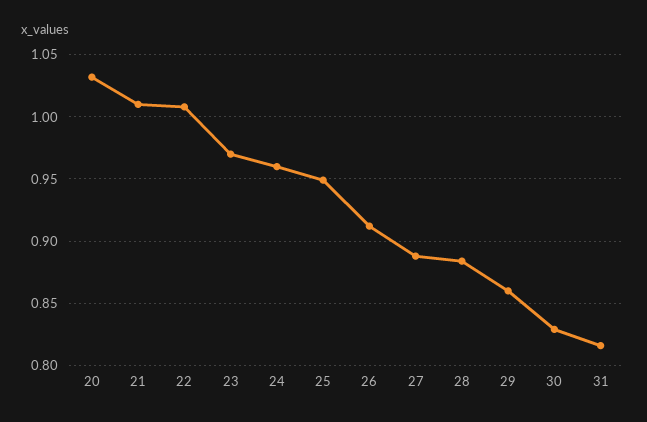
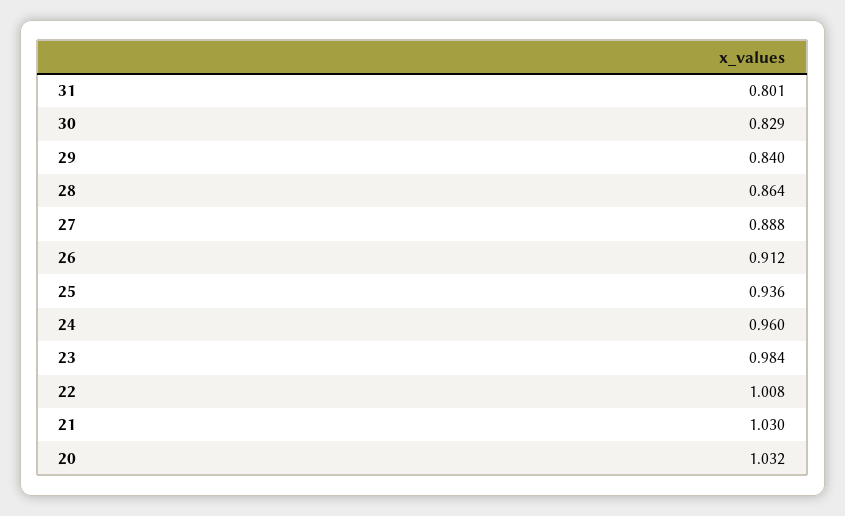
21: 1.01 -> 1.03
23: 0.97 -> 0.984
25: 0.95 -> 0.936
28: 0.885 -> 0.864
29: 0.86 -> 0.84
31: 0.815 -> 0.801

